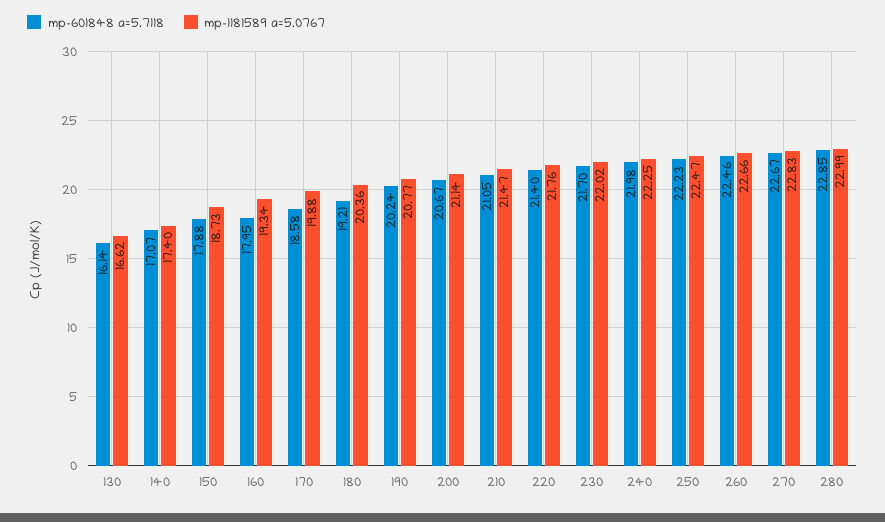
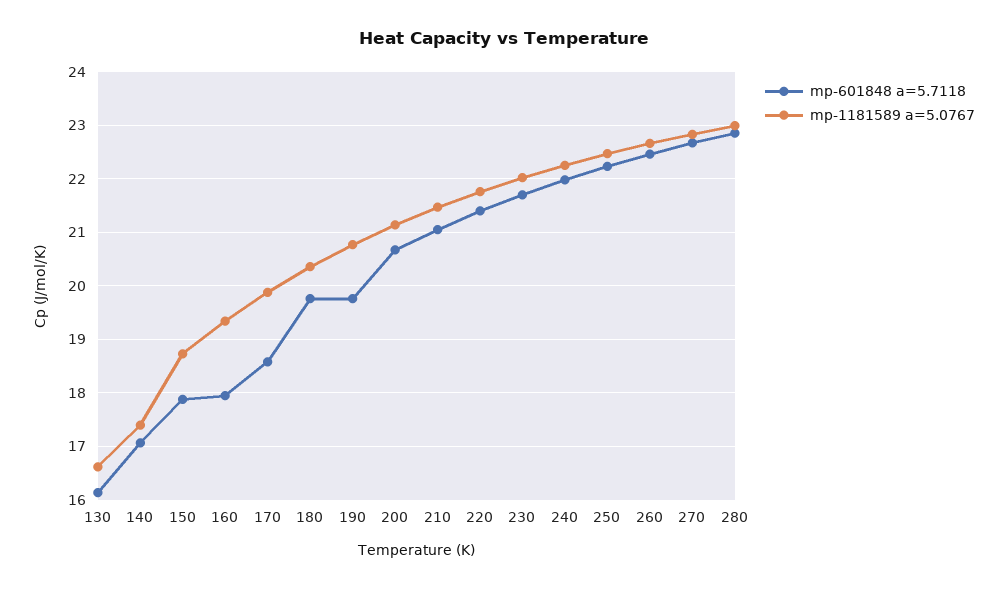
mp-601848 a=5.7118, 180: 19.21 -> 19.8
mp-601848 a=5.7118, 190: 20.24 -> 19.8

